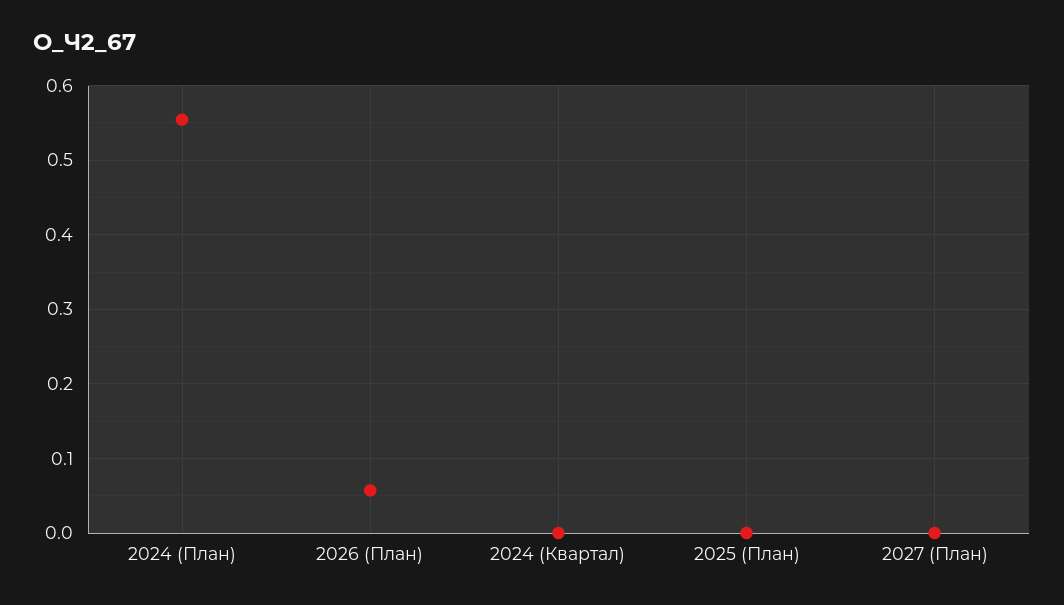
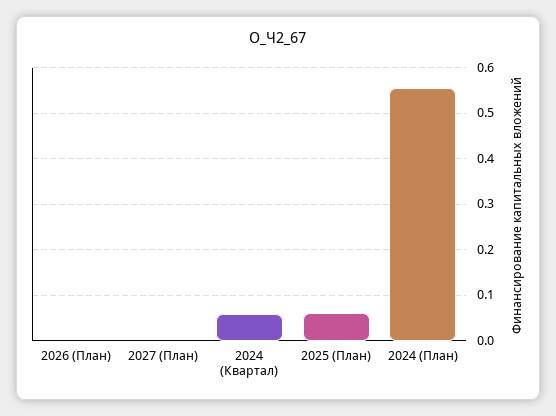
2026 (План): 0.06 -> 0
2024 (Квартал): 0 -> 0.06
2025 (План): 0 -> 0.06

